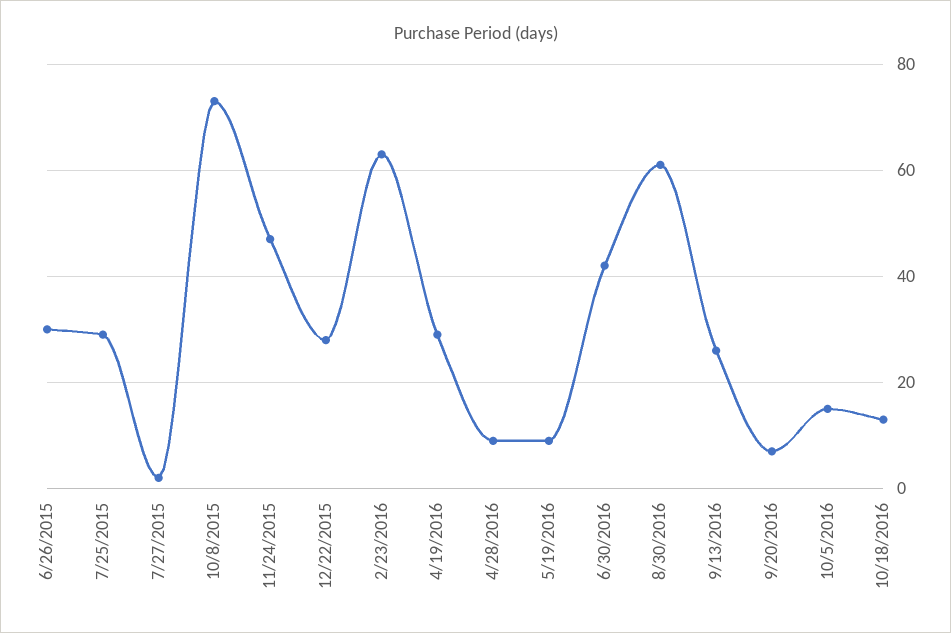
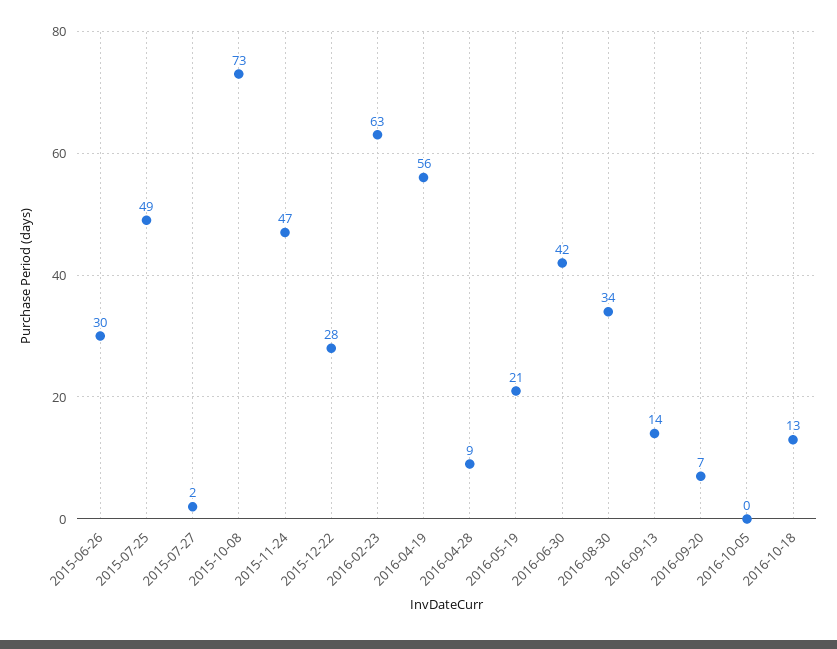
7/25/2015: 30 -> 49
4/19/2016: 30 -> 56
5/19/2016: 10 -> 21
8/30/2016: 60 -> 34
9/13/2016: 25 -> 14
10/5/2016: 15 -> 0

